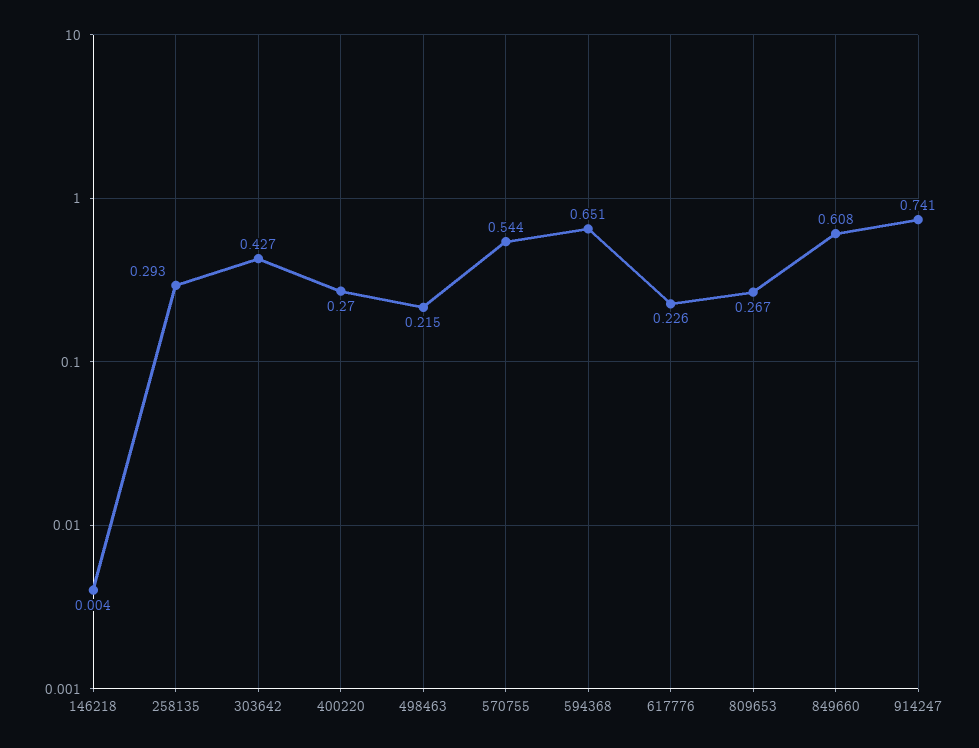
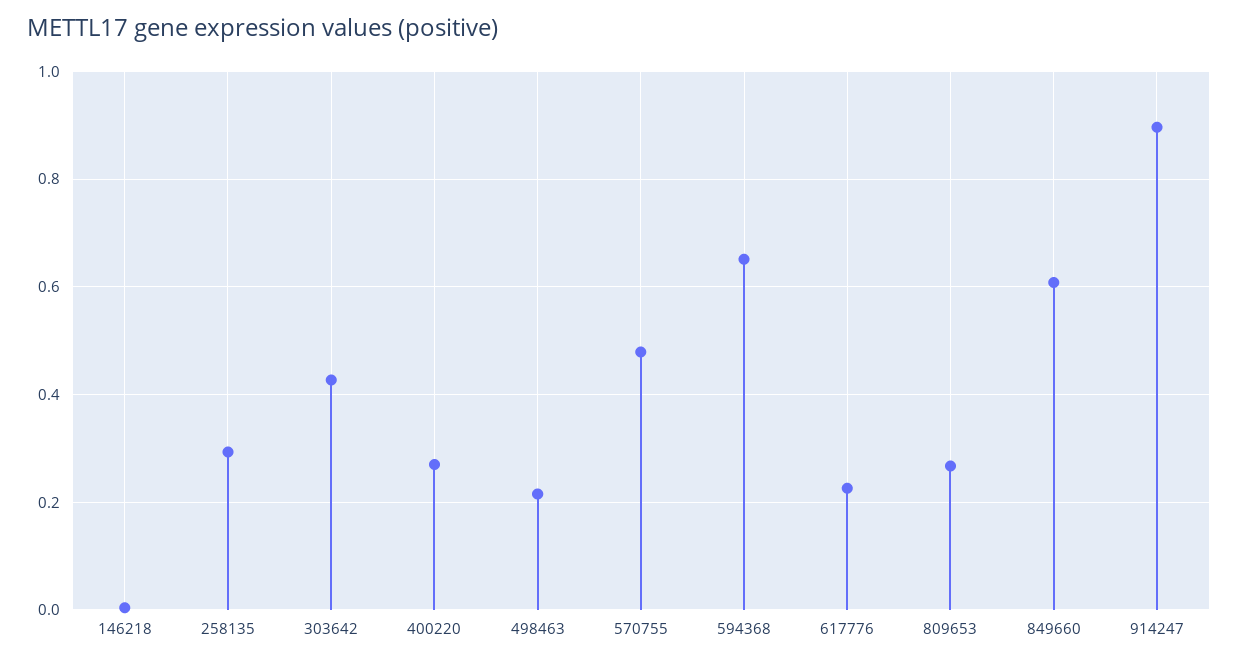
570755: 0.544 -> 0.48
914247: 0.741 -> 0.9

